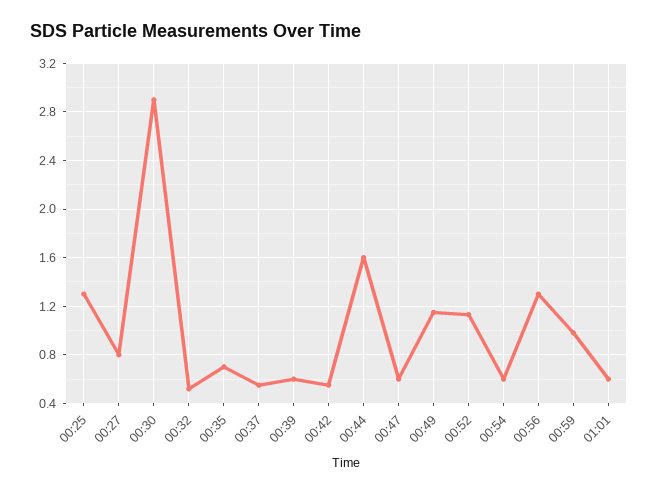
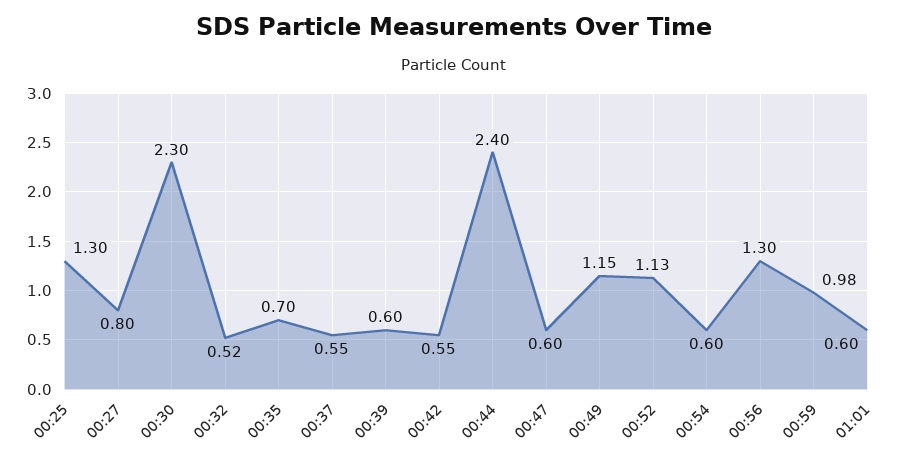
00:30: 2.9 -> 2.3
00:44: 1.6 -> 2.4

